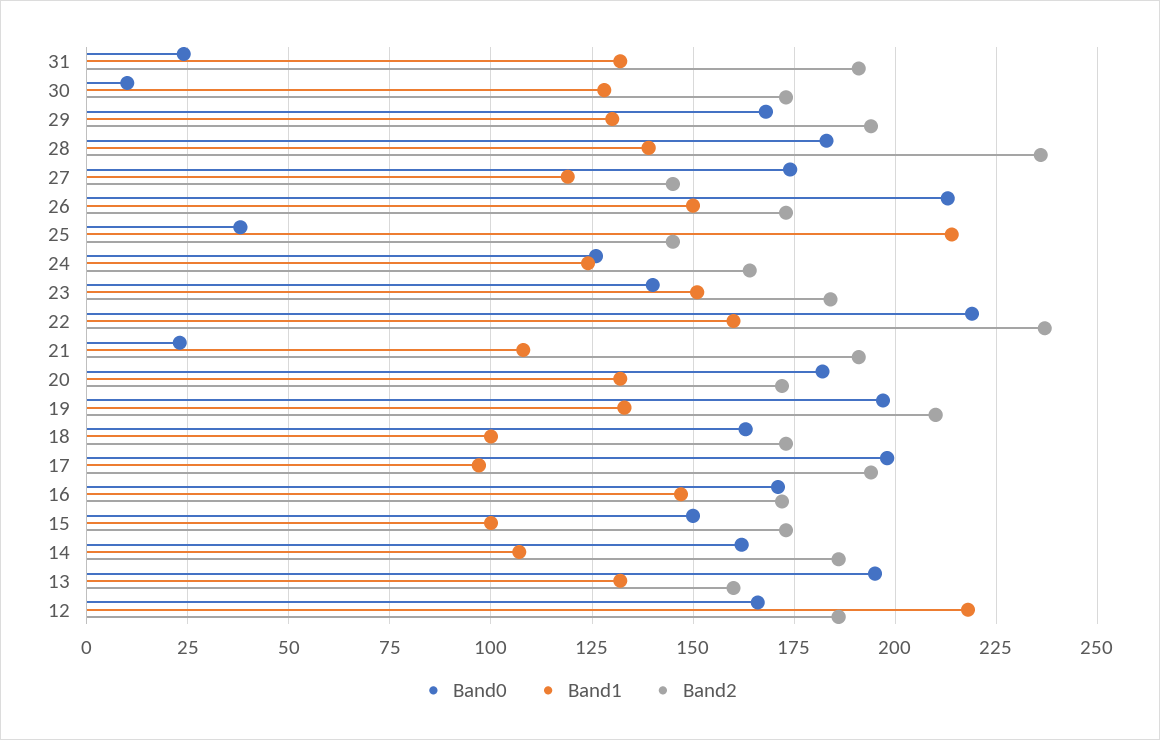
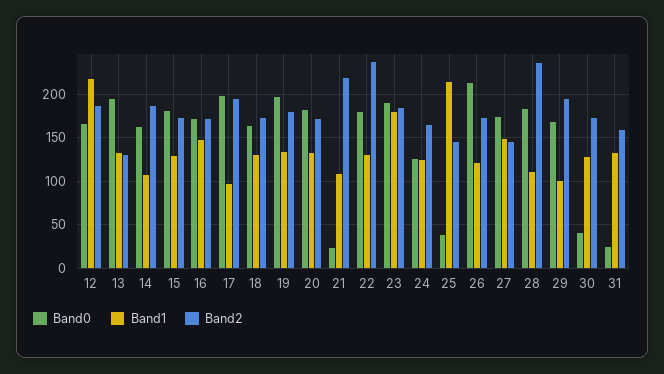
Band2, 31: 190 -> 160
Band0, 30: 10 -> 40
Band1, 29: 130 -> 100
Band1, 28: 140 -> 110
Band1, 27: 120 -> 150
Band1, 26: 150 -> 120
Band0, 23: 140 -> 190
Band1, 23: 150 -> 180
Band0, 22: 220 -> 180
Band1, 22: 160 -> 130
Band2, 21: 190 -> 220
Band2, 19: 210 -> 180
Band1, 18: 100 -> 130
Band0, 15: 150 -> 180
Band1, 15: 100 -> 130
Band2, 13: 160 -> 130

